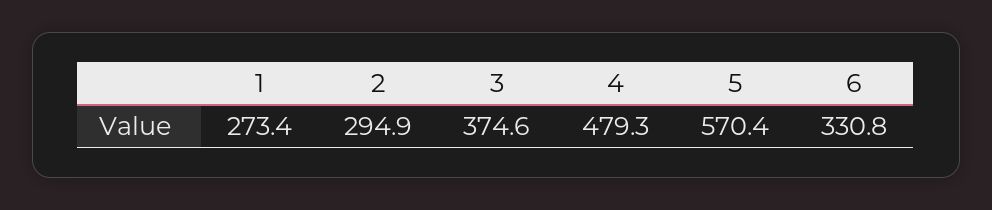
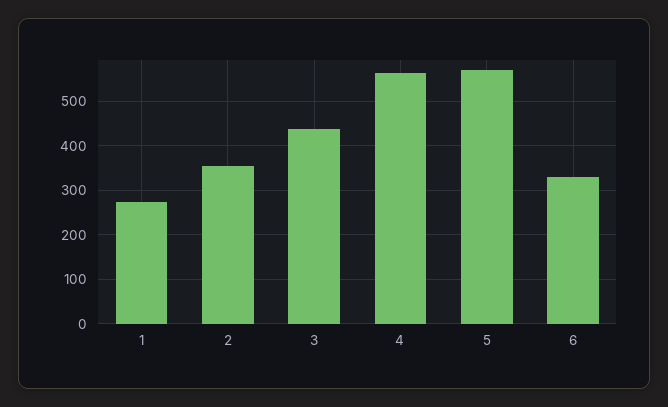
2: 294.9 -> 360
3: 374.6 -> 440
4: 479.3 -> 560

